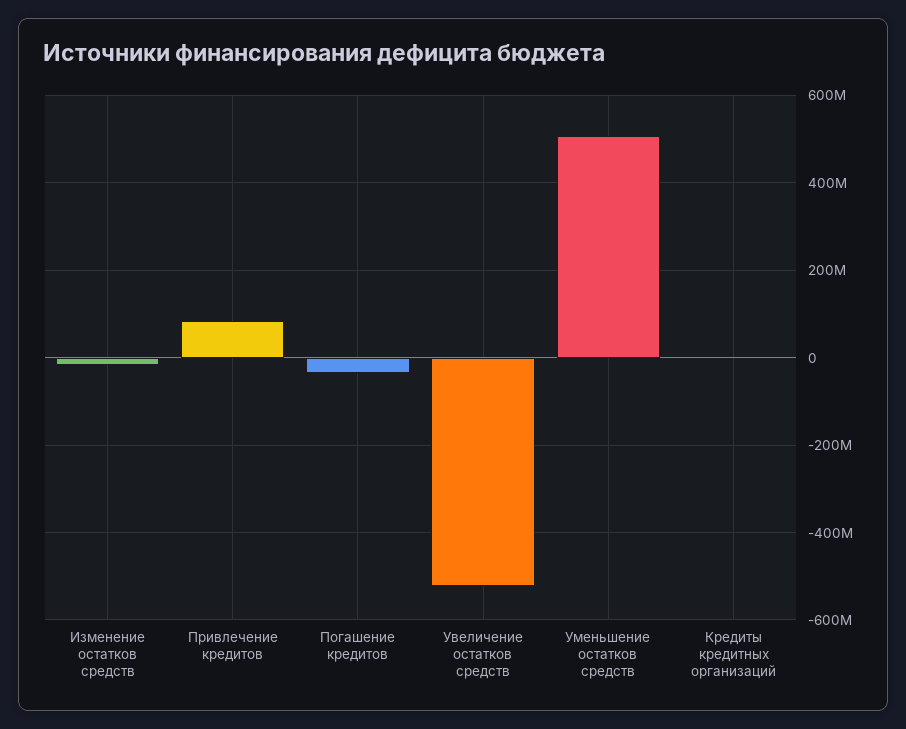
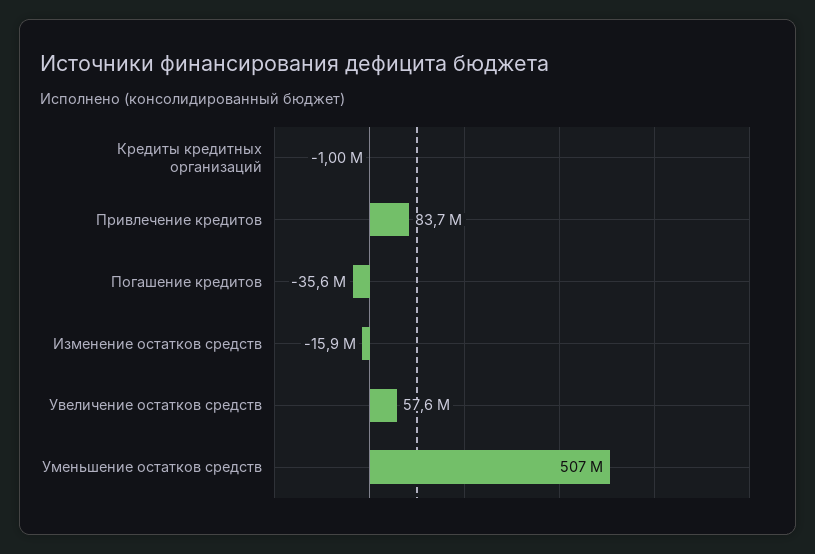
Увеличение остатков средств: -520000000 -> 57600000

